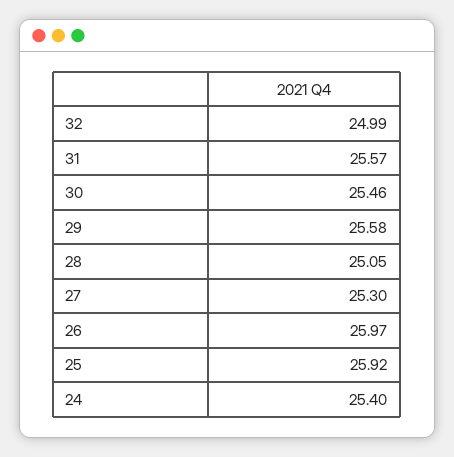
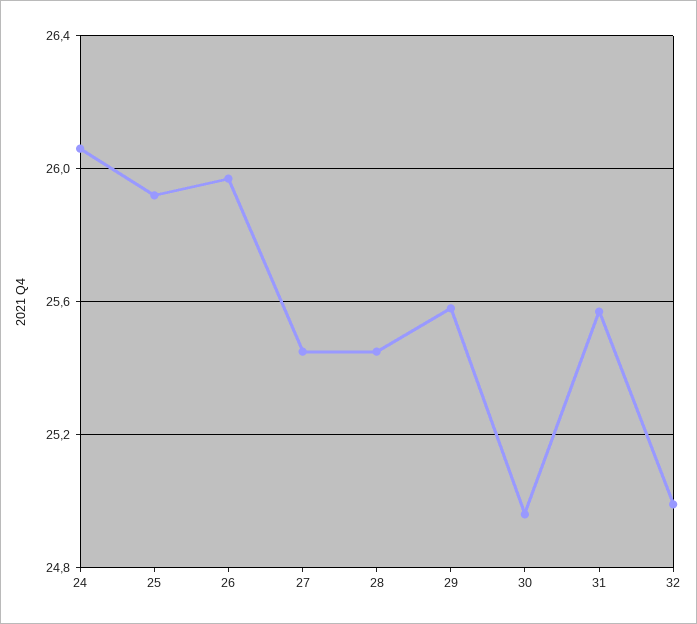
30: 25.46 -> 24.95
28: 25.05 -> 25.45
27: 25.3 -> 25.45
24: 25.4 -> 26.05

